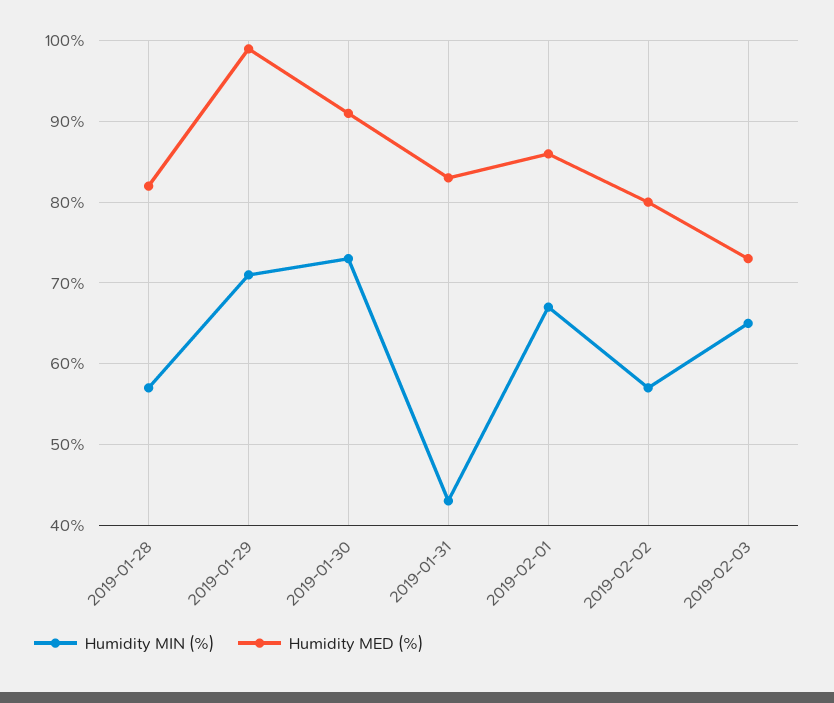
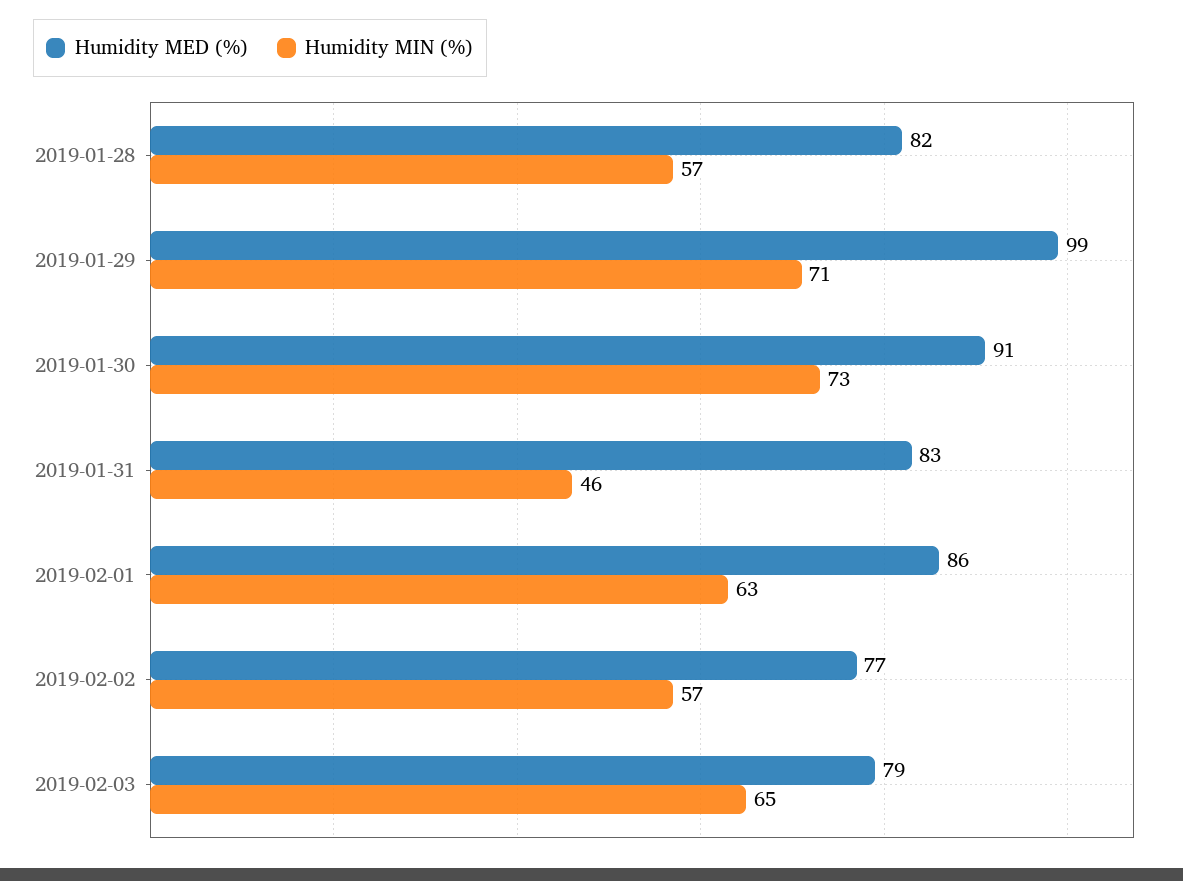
Humidity MIN (%), 2019-01-31: 43 -> 46
Humidity MIN (%), 2019-02-01: 67 -> 63
Humidity MED (%), 2019-02-02: 80 -> 77
Humidity MED (%), 2019-02-03: 73 -> 79

